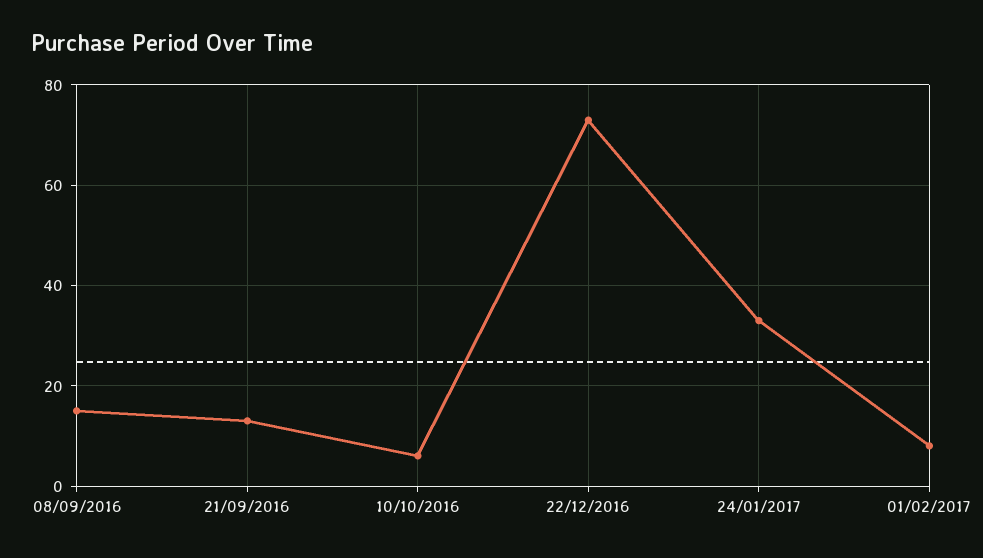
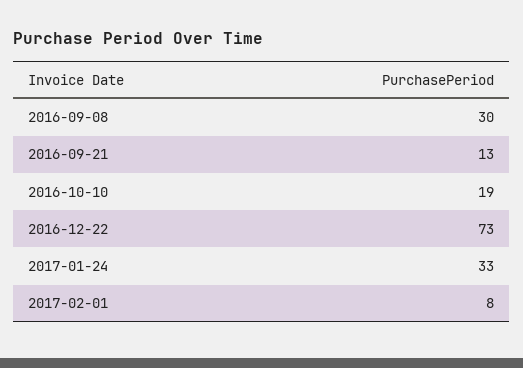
08/09/2016: 15 -> 30
10/10/2016: 5 -> 19

